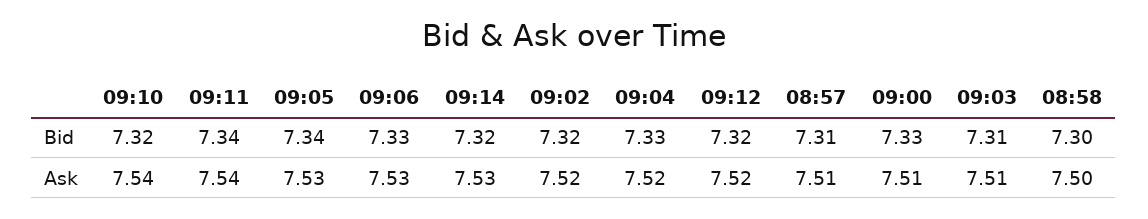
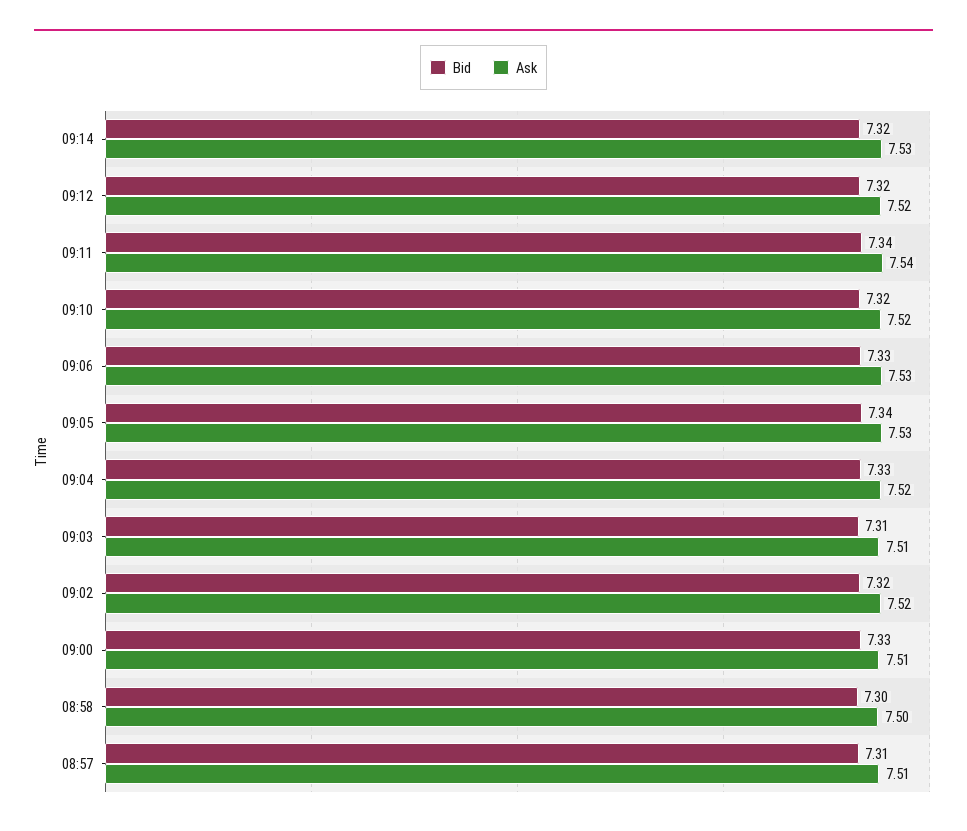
Ask, 09:10: 7.54 -> 7.52

